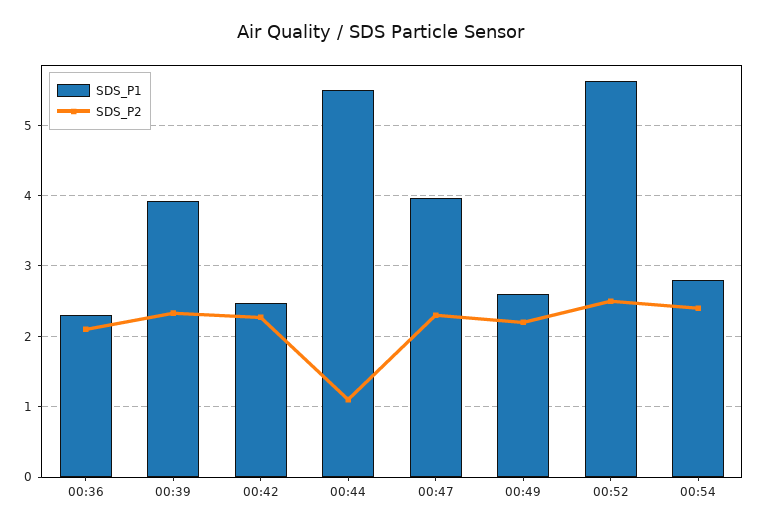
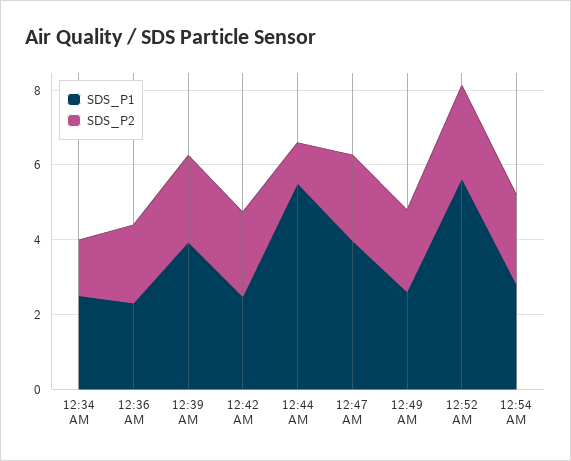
SDS_P1, 12:34 AM: none -> 2.5
SDS_P2, 12:34 AM: none -> 1.5

